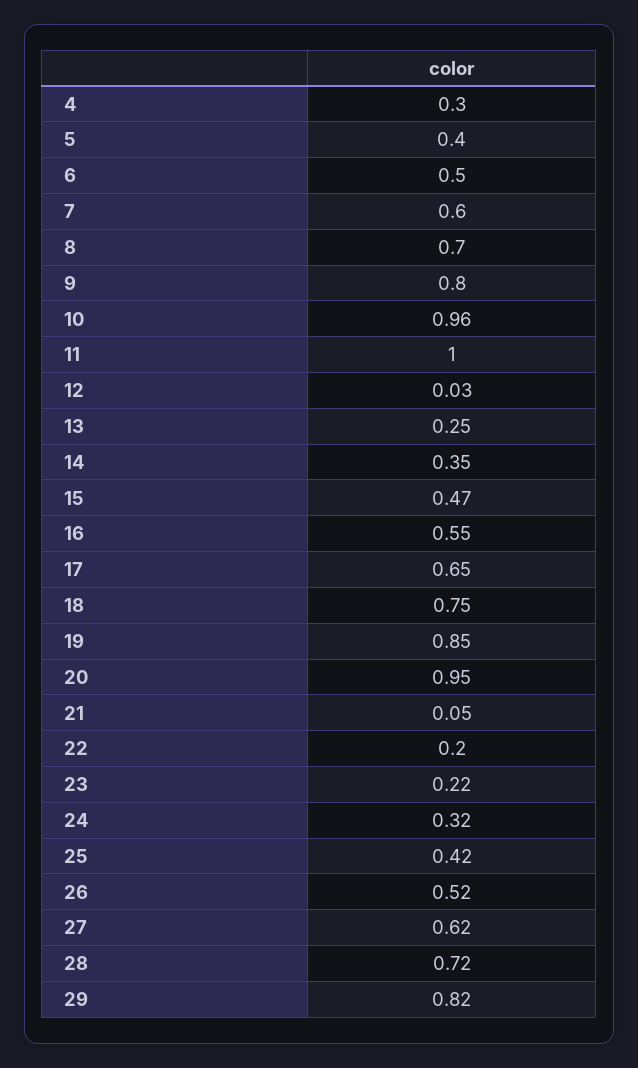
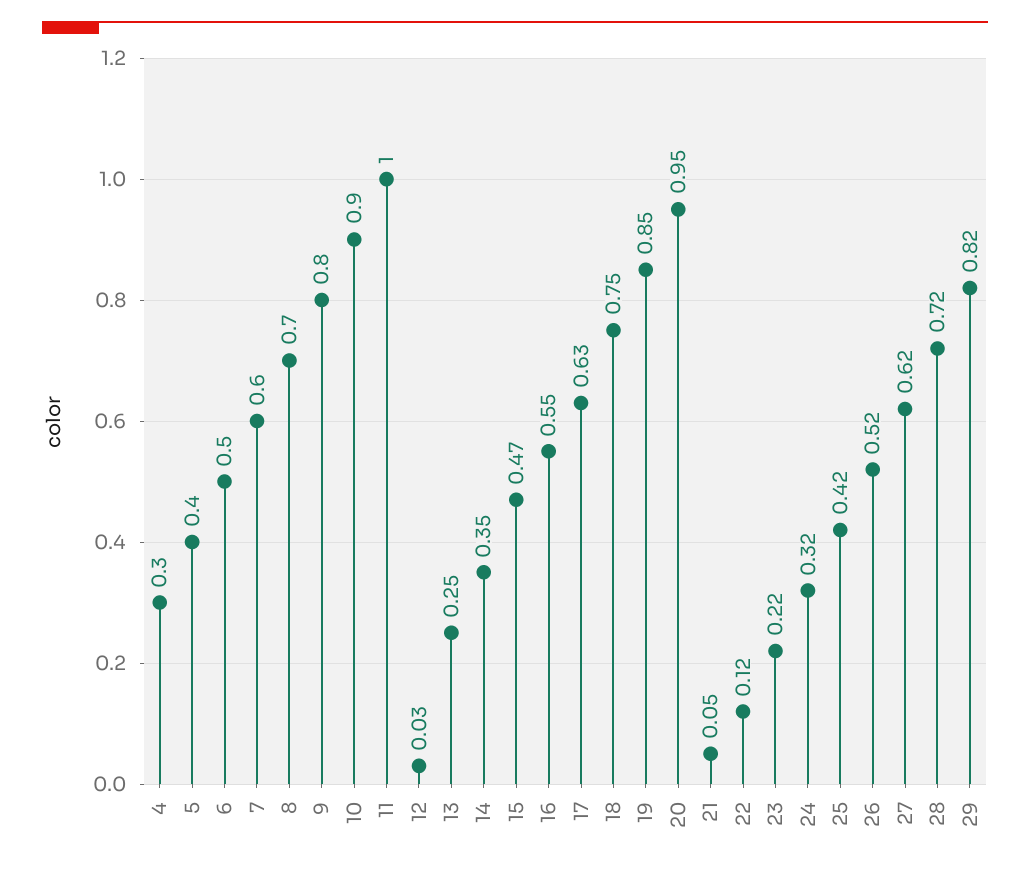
10: 0.96 -> 0.9
17: 0.65 -> 0.63
22: 0.2 -> 0.12

